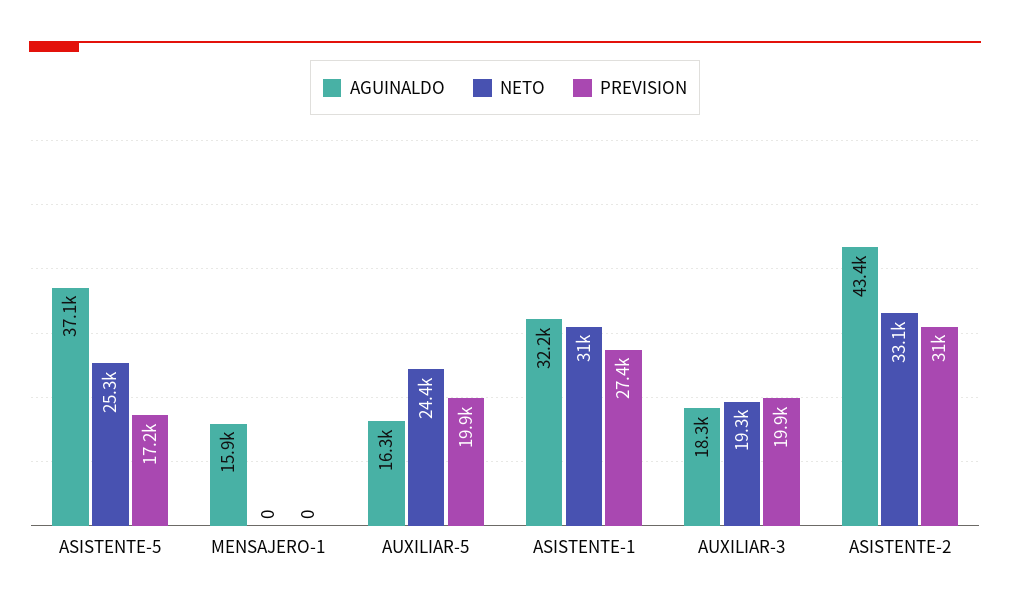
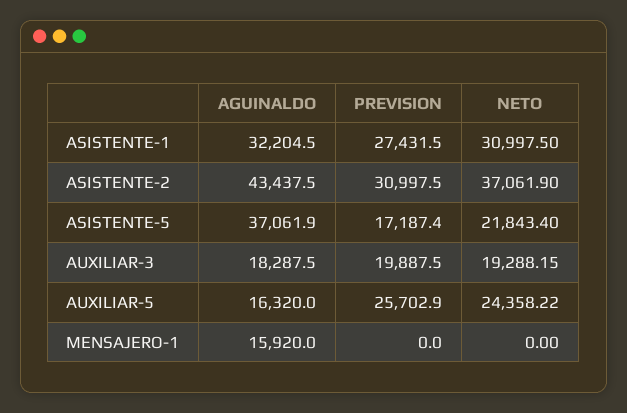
NETO, ASISTENTE-5: 25300 -> 21843.4
PREVISION, AUXILIAR-5: 19900 -> 25702.9
NETO, ASISTENTE-2: 33100 -> 37061.9

